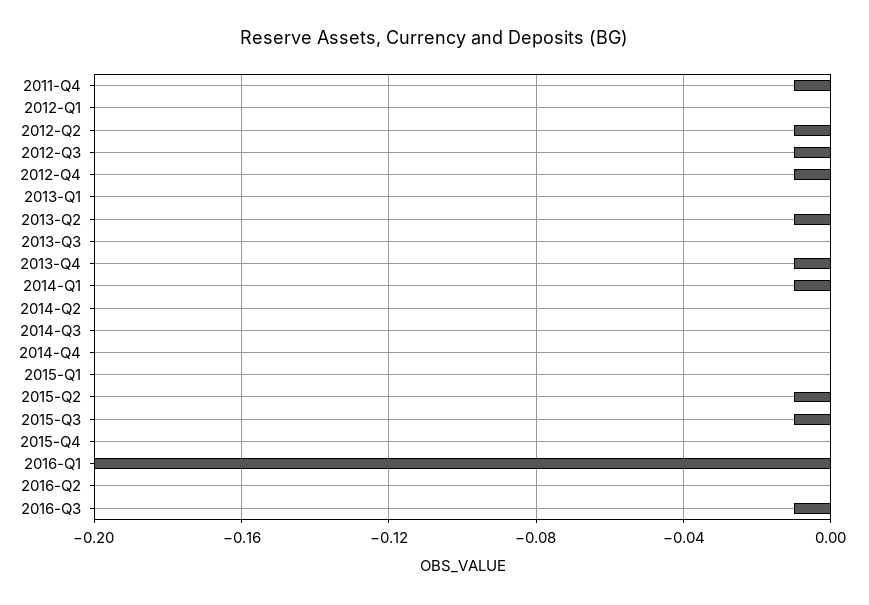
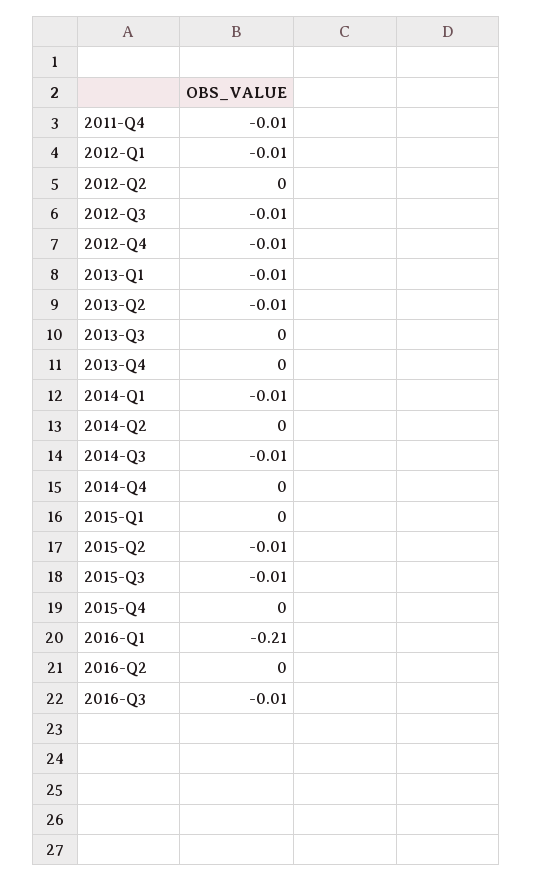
2012-Q1: 0 -> -0.01
2012-Q2: -0.01 -> 0
2013-Q1: 0 -> -0.01
2013-Q4: -0.01 -> 0
2014-Q3: 0 -> -0.01
2016-Q1: -0.2 -> -0.21

